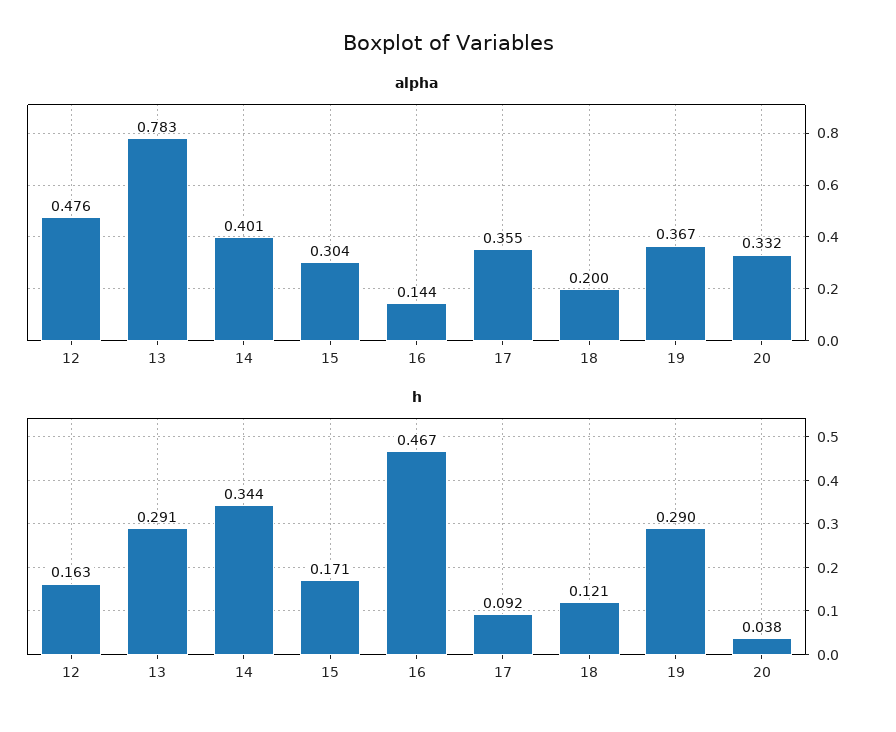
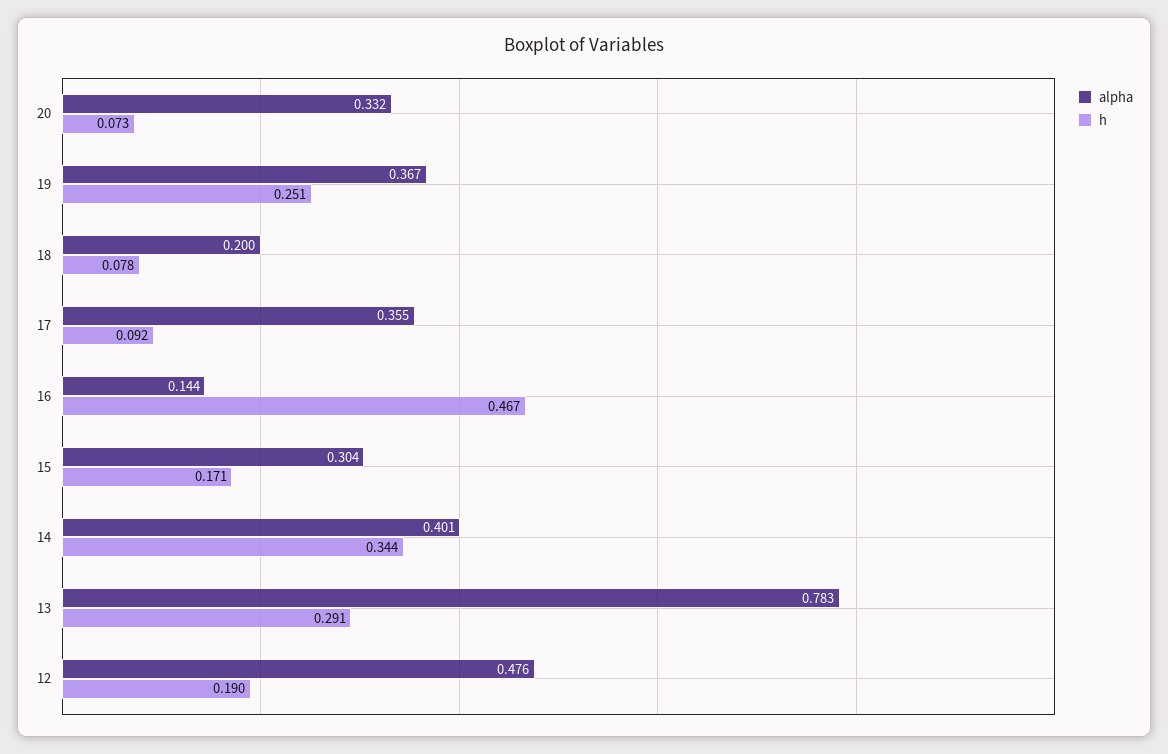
h, 12: 0.163 -> 0.19
h, 18: 0.121 -> 0.078
h, 19: 0.29 -> 0.251
h, 20: 0.038 -> 0.073

